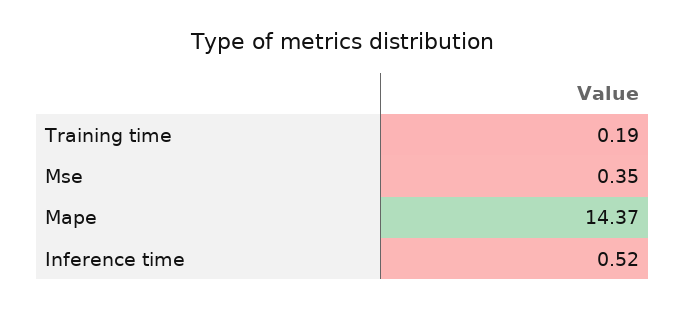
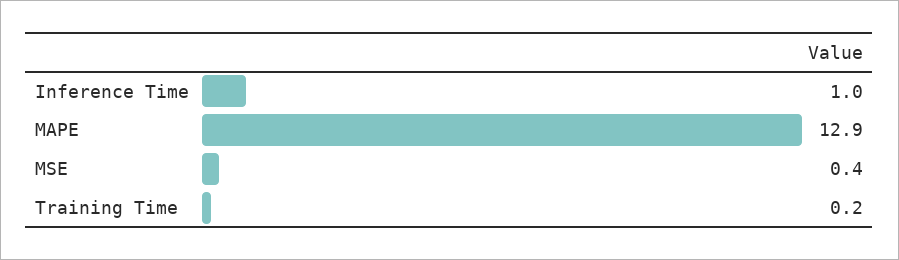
Mape: 14.37 -> 12.9
Inference time: 0.52 -> 1

